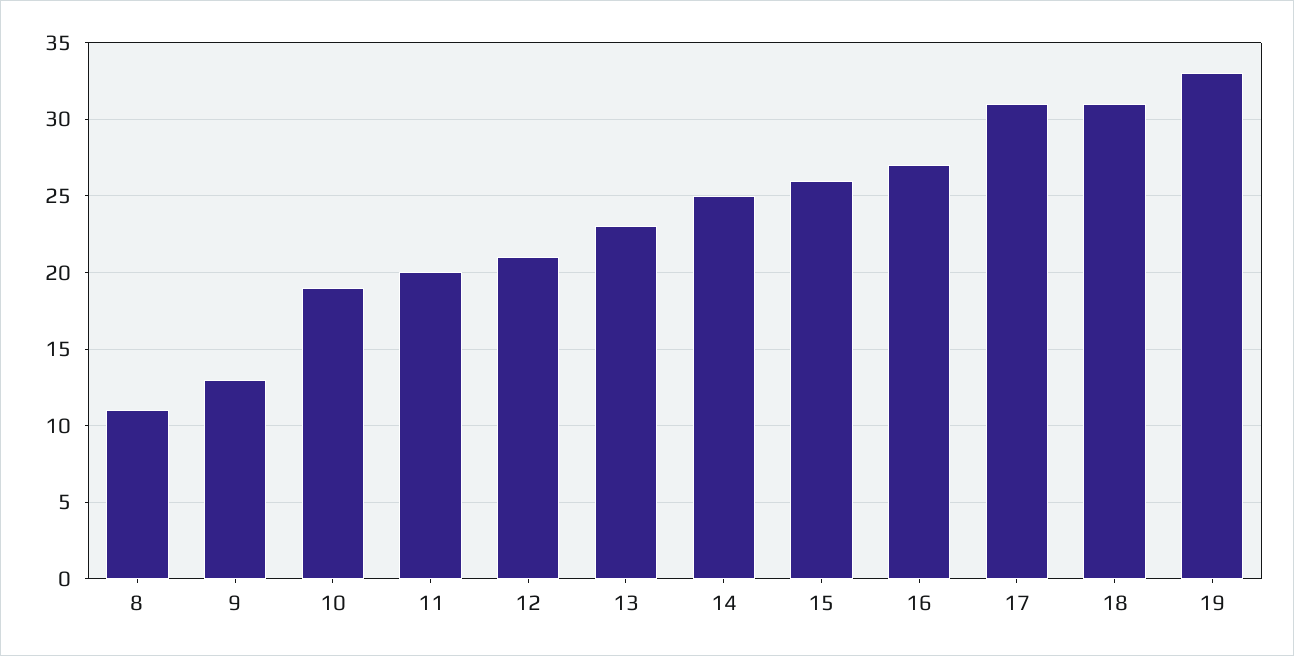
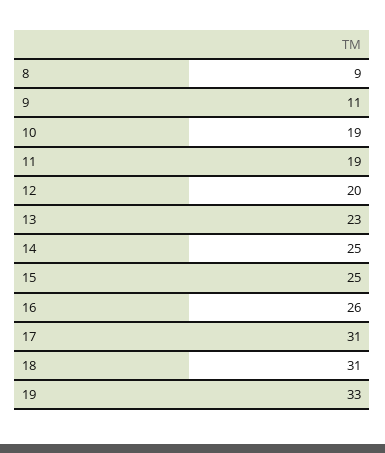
8: 11 -> 9
9: 13 -> 11
11: 20 -> 19
12: 21 -> 20
15: 26 -> 25
16: 27 -> 26

